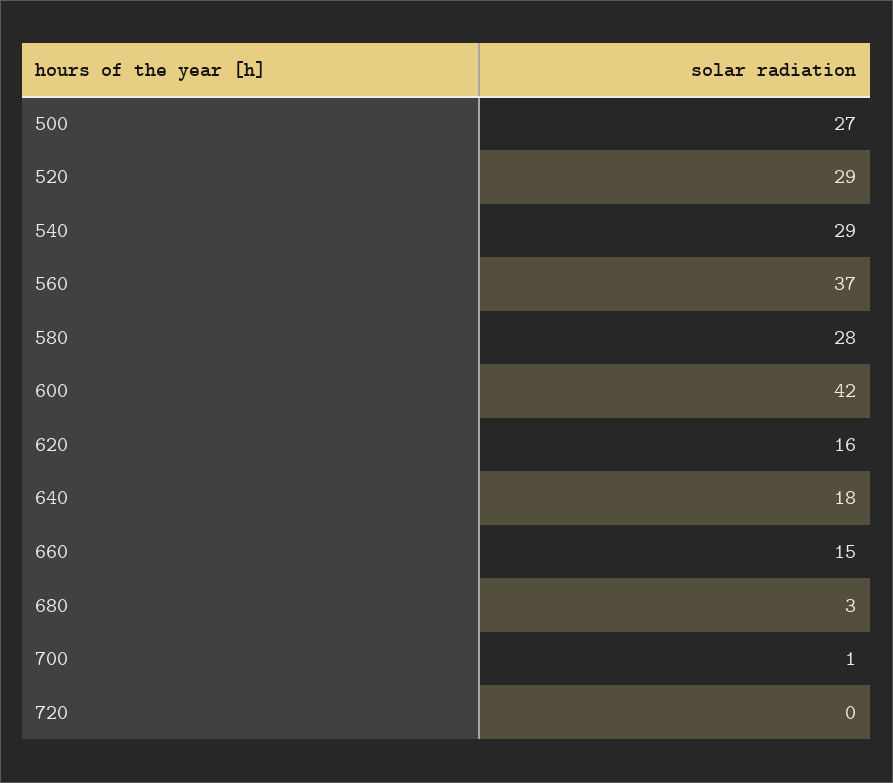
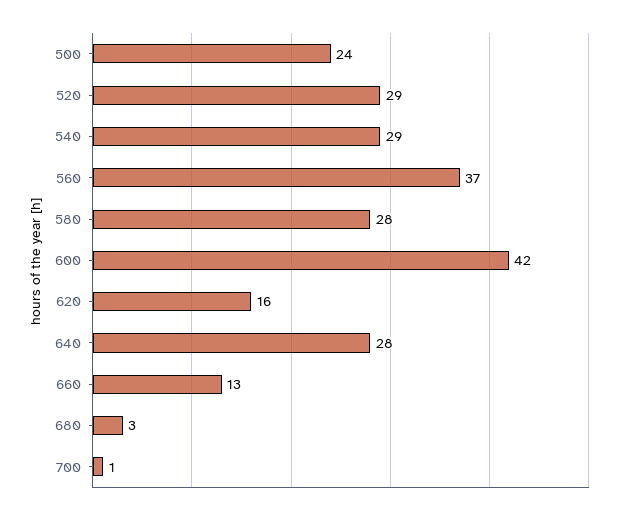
500: 27 -> 24
640: 18 -> 28
660: 15 -> 13
720: 0 -> none

